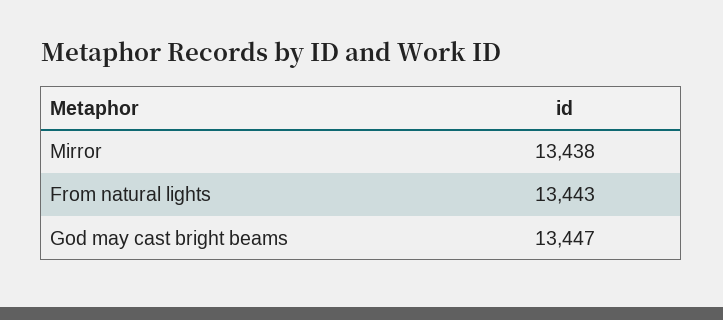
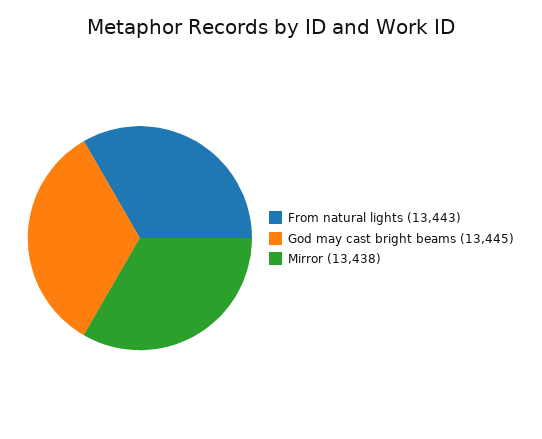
God may cast bright beams: 13447 -> 13445

